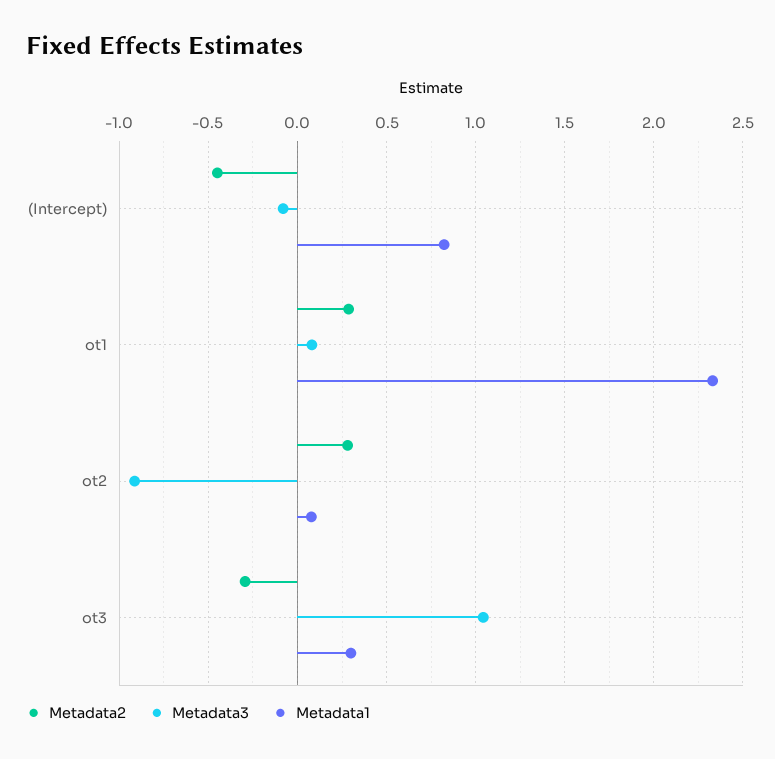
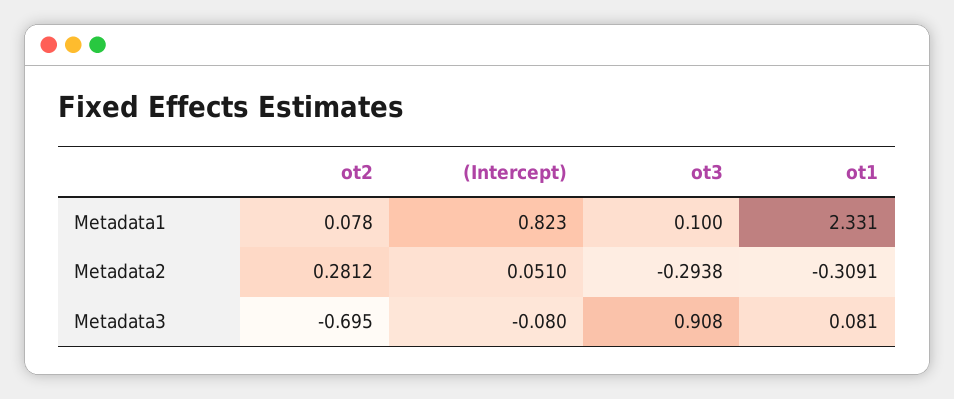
Metadata2, (Intercept): -0.45 -> 0.051
Metadata2, ot1: 0.3 -> -0.3091
Metadata3, ot2: -0.9 -> -0.695
Metadata3, ot3: 1.05 -> 0.908
Metadata1, ot3: 0.3 -> 0.1

